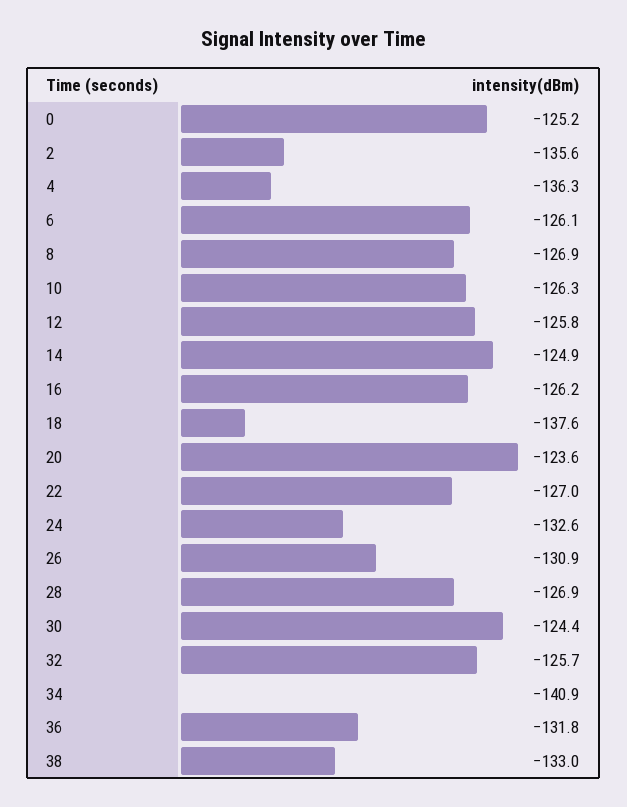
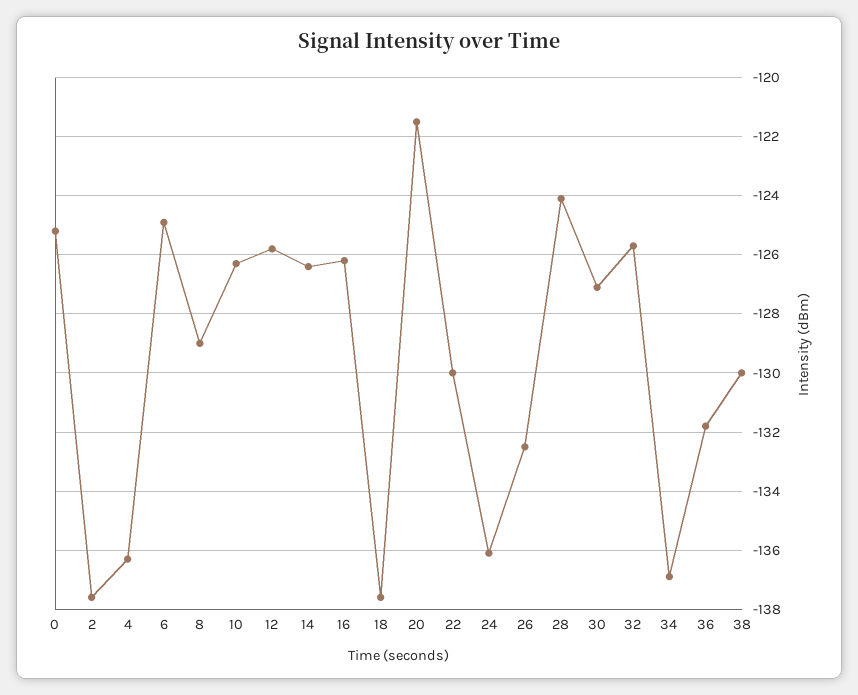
2: -135.6 -> -137.5
6: -126.1 -> -125
8: -126.9 -> -129
14: -124.9 -> -126.5
20: -123.6 -> -121.5
22: -127 -> -130
24: -132.6 -> -136
26: -130.9 -> -132.5
28: -126.9 -> -124
30: -124.4 -> -127
34: -140.9 -> -137
38: -133 -> -130

